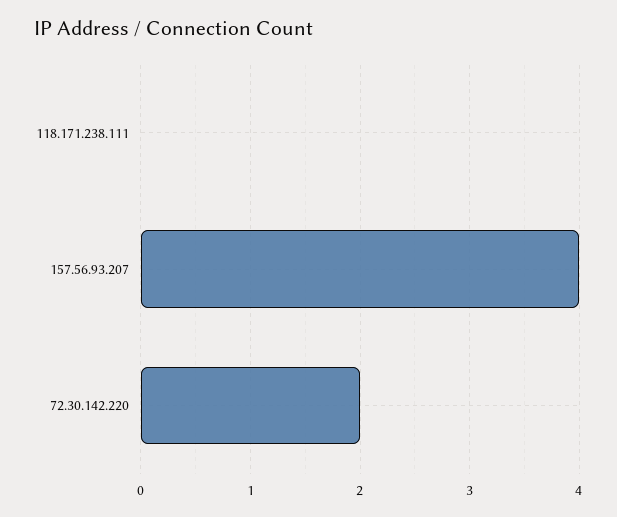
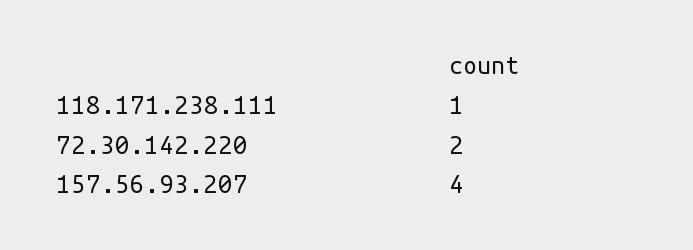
118.171.238.111: 0 -> 1

